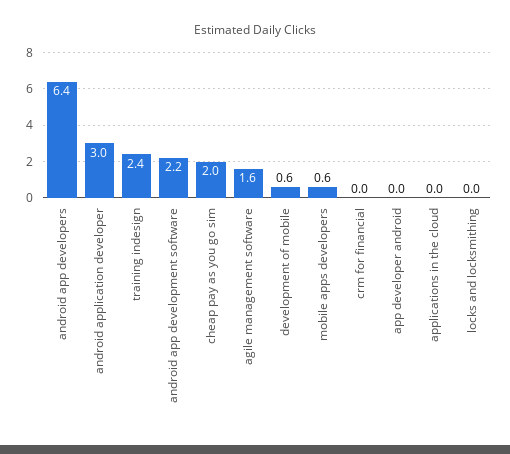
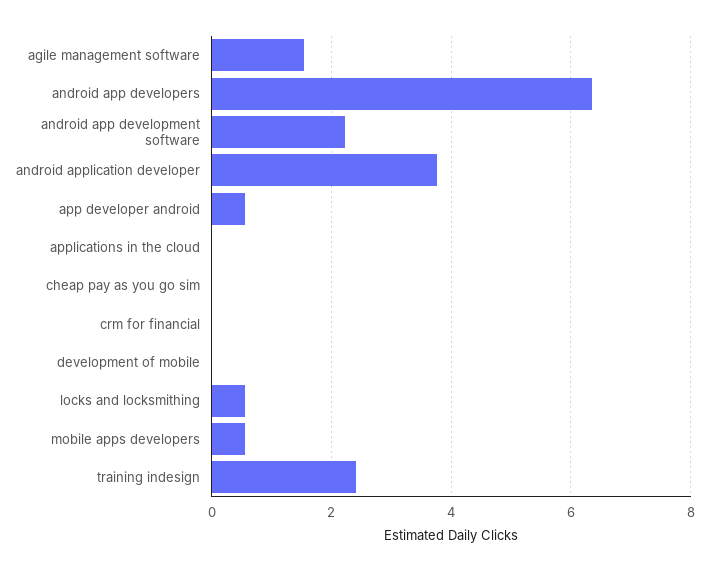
android application developer: 3 -> 3.8
cheap pay as you go sim: 2 -> 0
development of mobile: 0.6 -> 0
app developer android: 0 -> 0.6
locks and locksmithing: 0 -> 0.6

